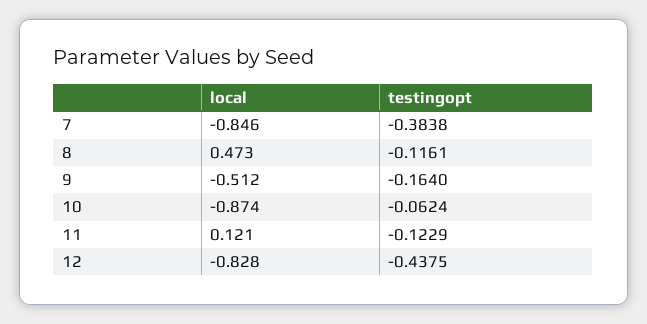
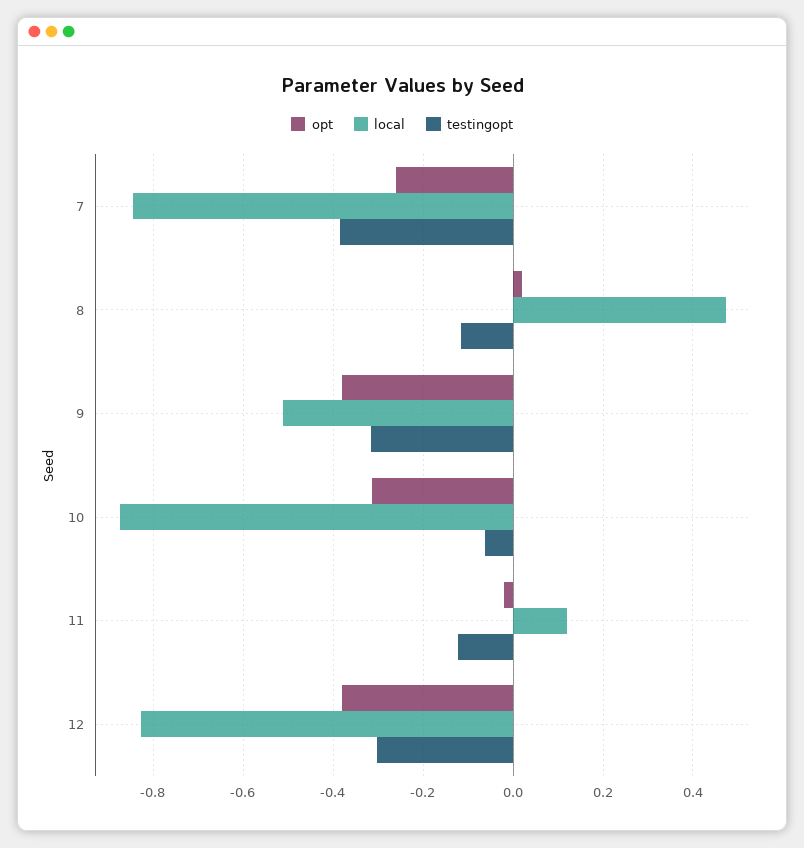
testingopt, 9: -0.164 -> -0.32
testingopt, 12: -0.4375 -> -0.3
opt, 7: none -> -0.26
opt, 8: none -> 0.02
opt, 9: none -> -0.38
opt, 10: none -> -0.32
opt, 11: none -> -0.02
opt, 12: none -> -0.38

